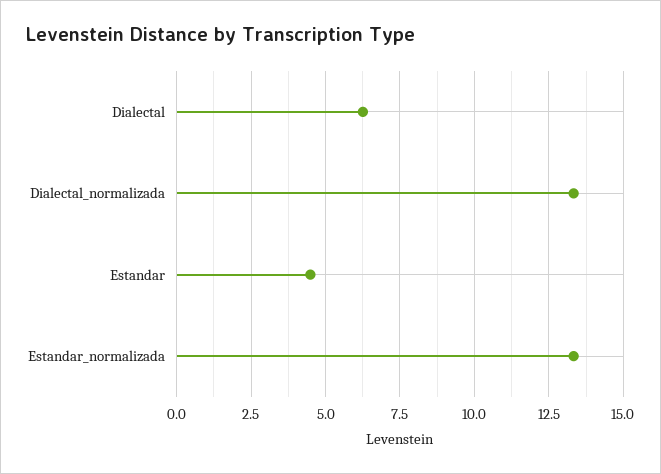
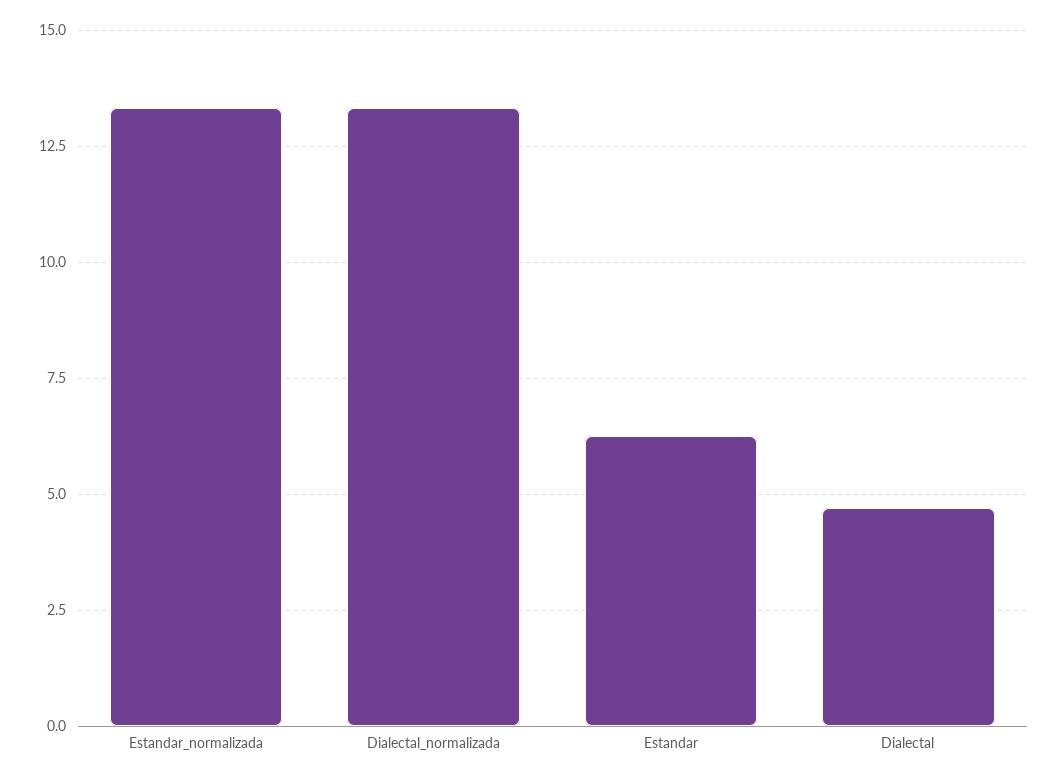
Dialectal: 6.25 -> 4.75
Estandar: 4.5 -> 6.25

